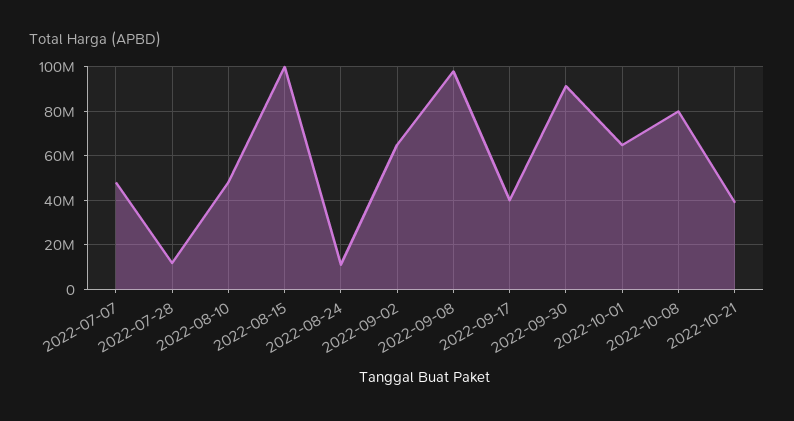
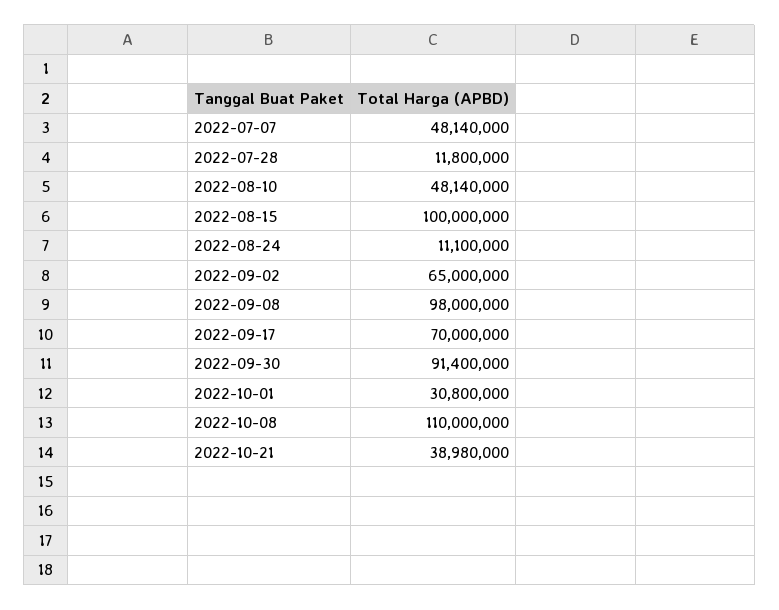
2022-09-17: 40000000 -> 70000000
2022-10-01: 65000000 -> 30800000
2022-10-08: 80000000 -> 110000000

